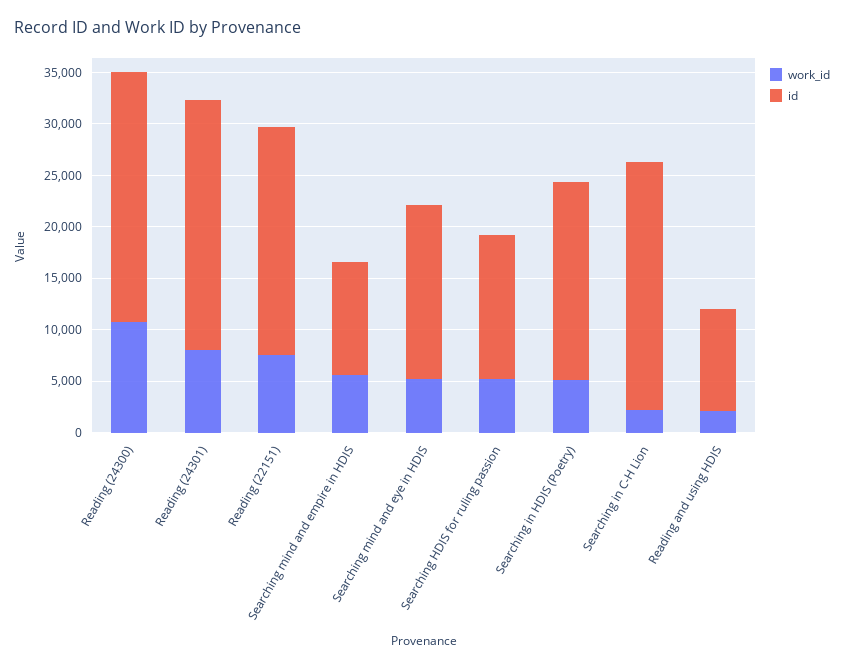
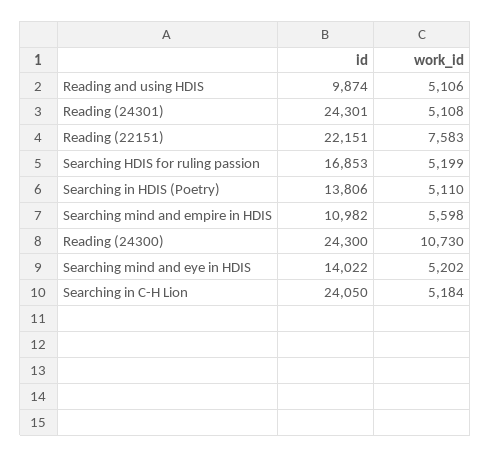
work_id, Reading (24301): 8000 -> 5108
id, Searching mind and eye in HDIS: 17000 -> 14022
id, Searching HDIS for ruling passion: 14000 -> 16853
id, Searching in HDIS (Poetry): 19000 -> 13806
work_id, Searching in C-H Lion: 2000 -> 5184
work_id, Reading and using HDIS: 2000 -> 5106

